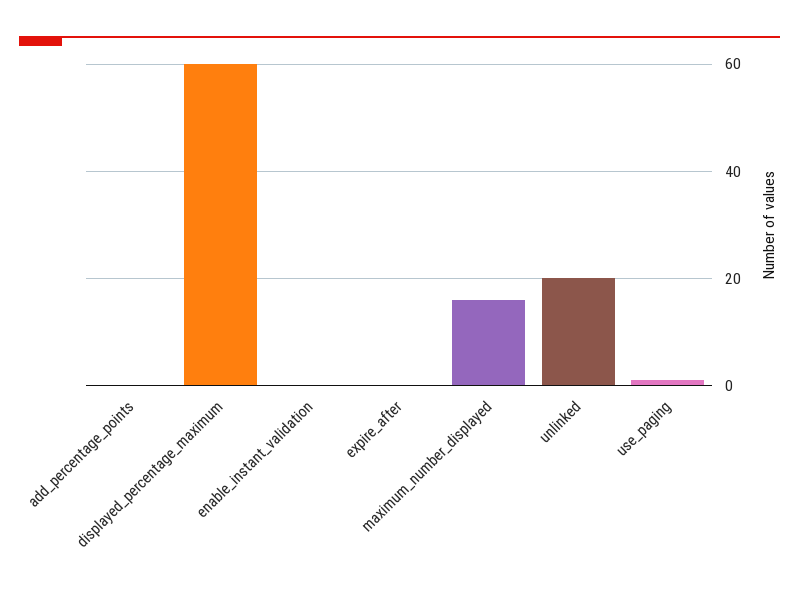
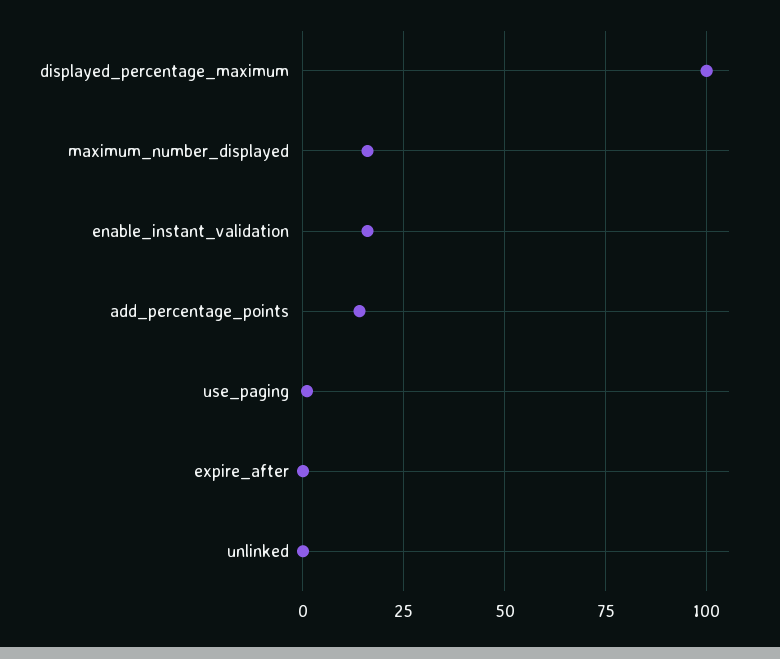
add_percentage_points: 0 -> 15
displayed_percentage_maximum: 60 -> 100
enable_instant_validation: 0 -> 15
unlinked: 20 -> 0

